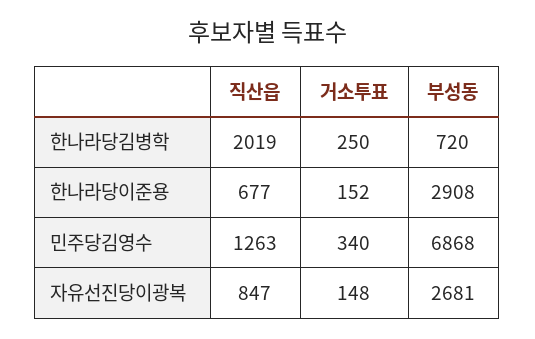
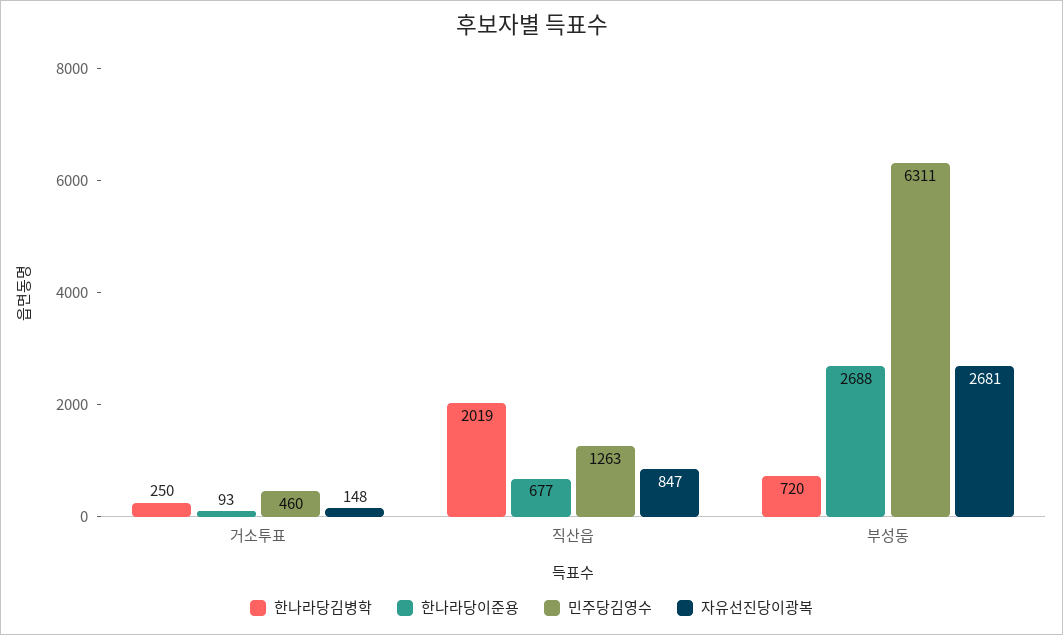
한나라당이준용, 거소투표: 152 -> 93
한나라당이준용, 부성동: 2908 -> 2688
민주당김영수, 거소투표: 340 -> 460
민주당김영수, 부성동: 6868 -> 6311

